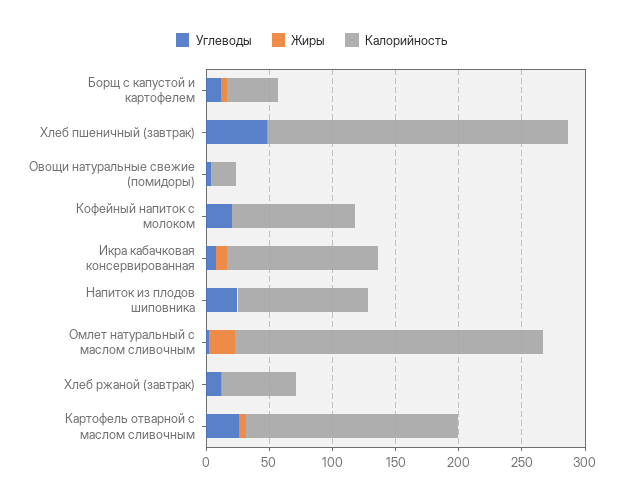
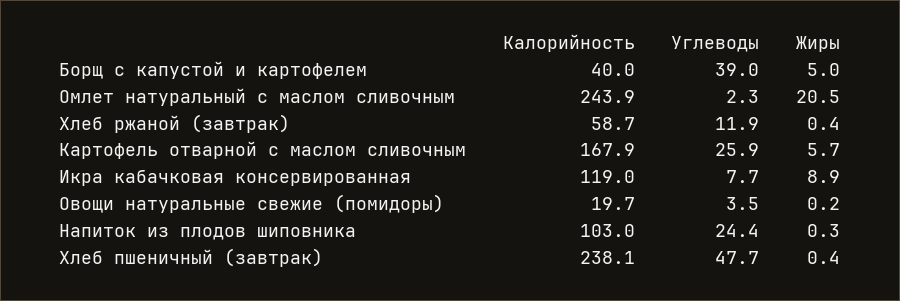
Углеводы, Борщ с капустой и картофелем: 10 -> 39
Углеводы, Кофейный напиток с молоком: 20 -> none
Жиры, Кофейный напиток с молоком: 0 -> none
Калорийность, Кофейный напиток с молоком: 100 -> none

